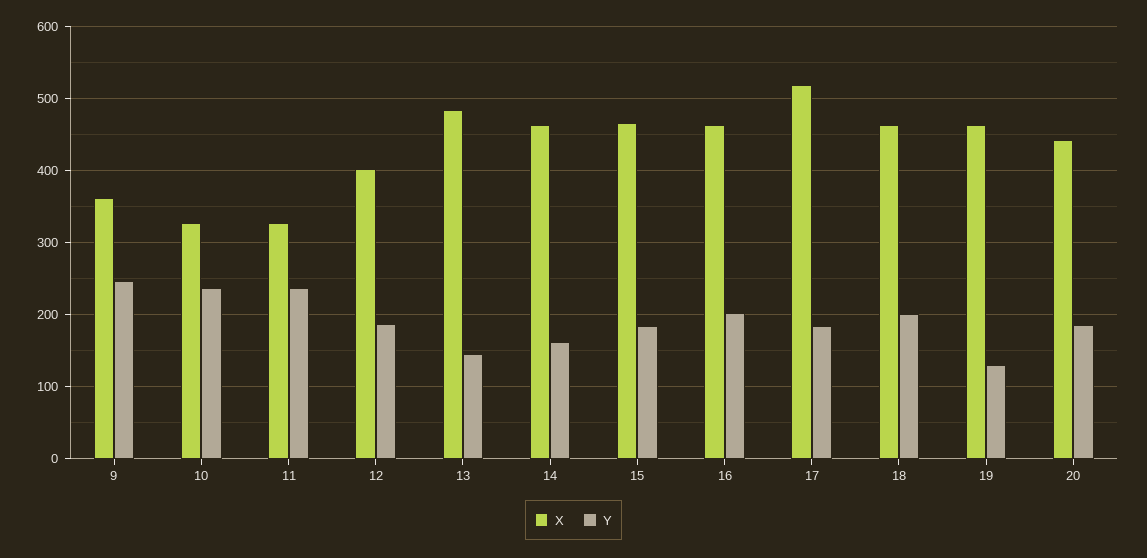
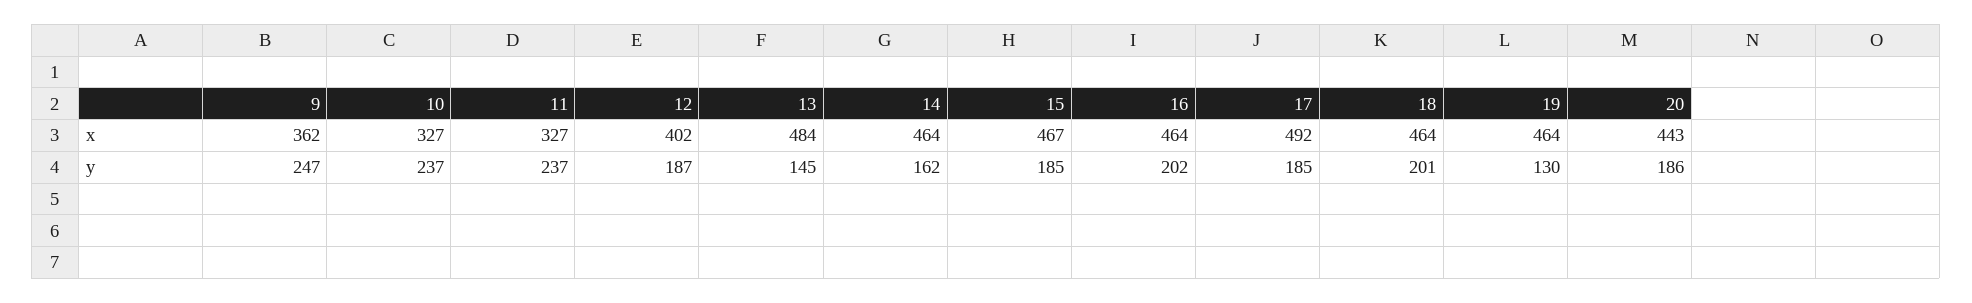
X, 17: 520 -> 492

